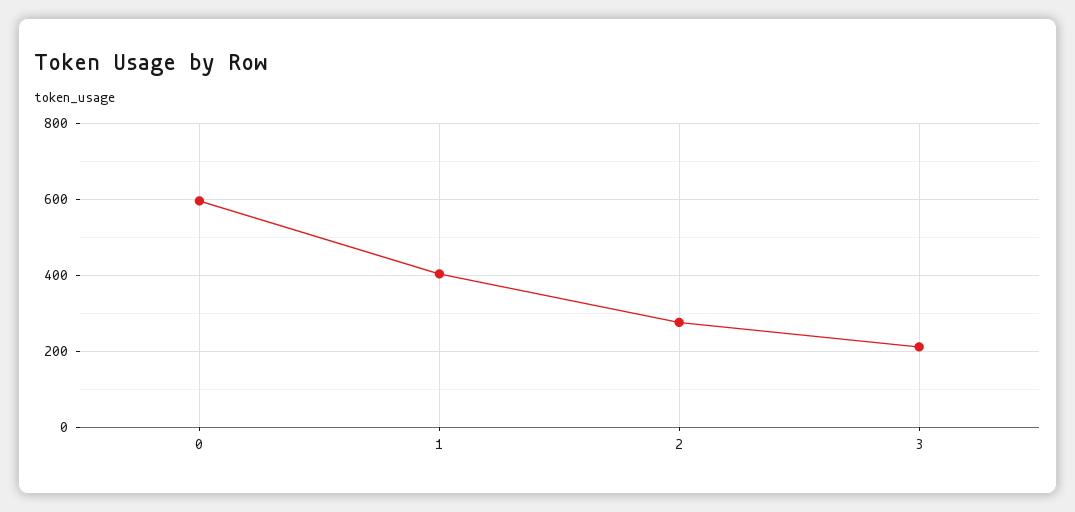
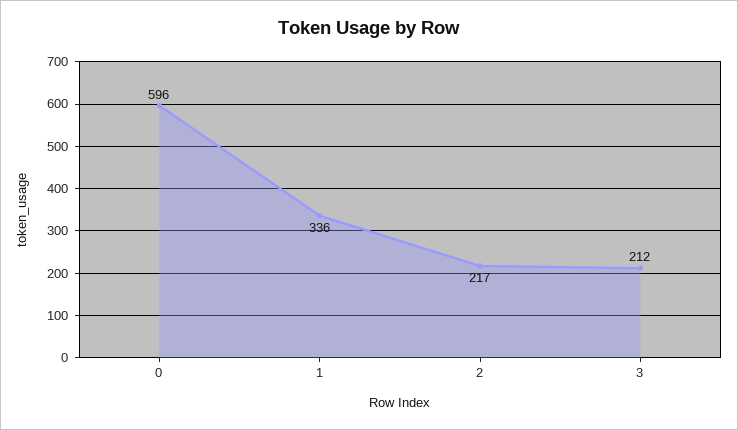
1: 400 -> 336
2: 280 -> 217

